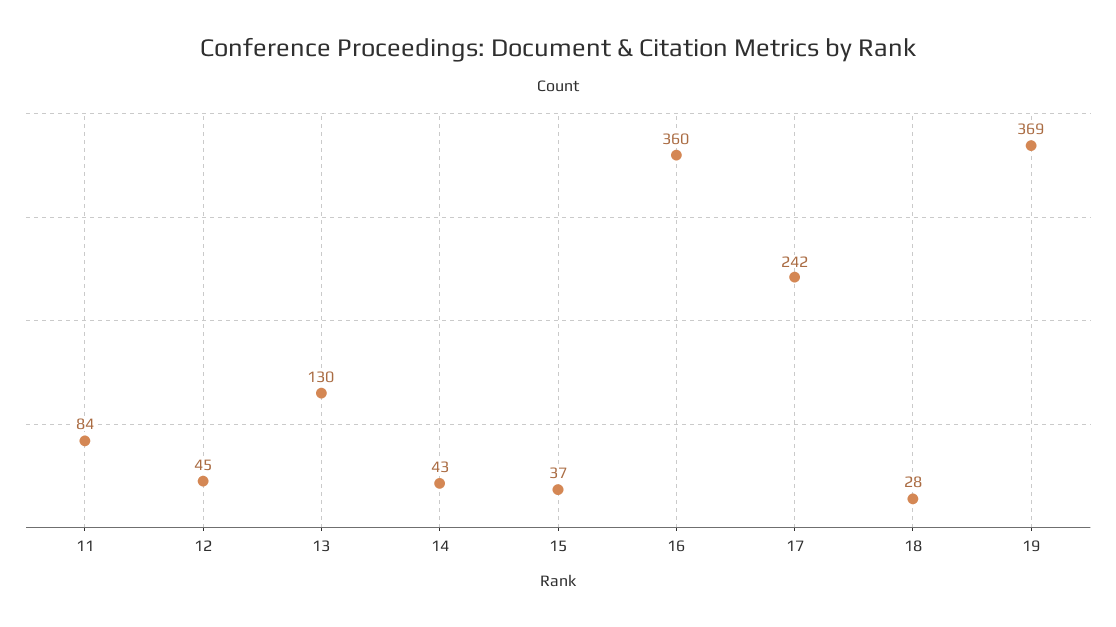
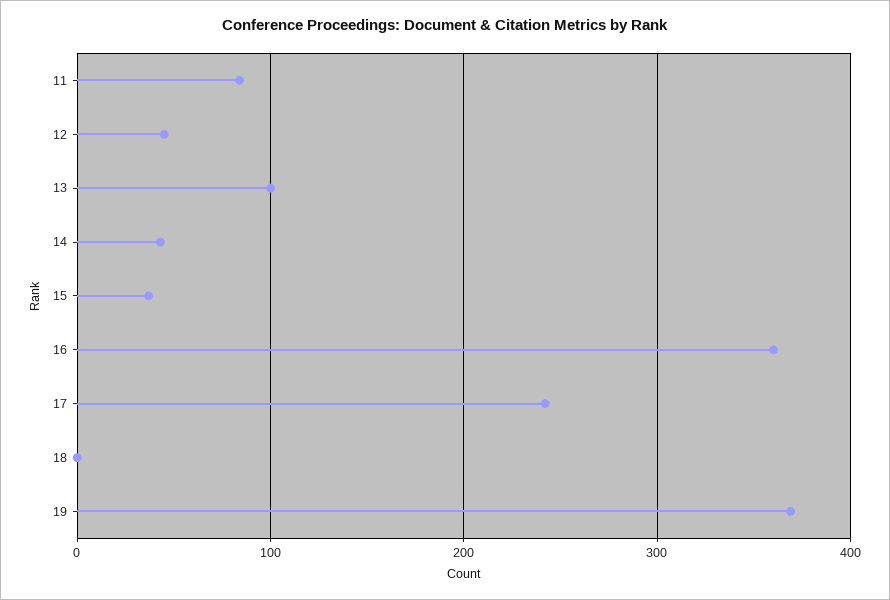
13: 130 -> 100
18: 28 -> 0

